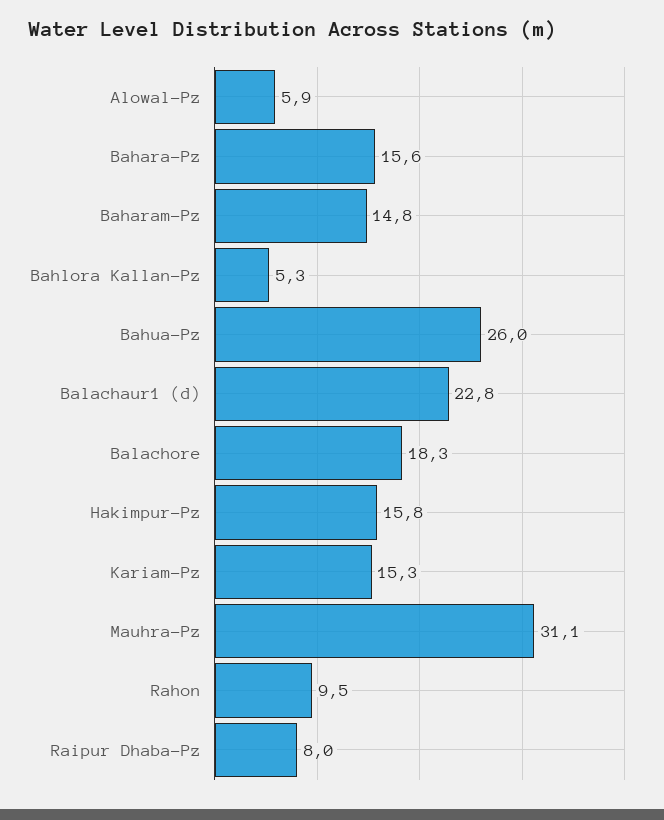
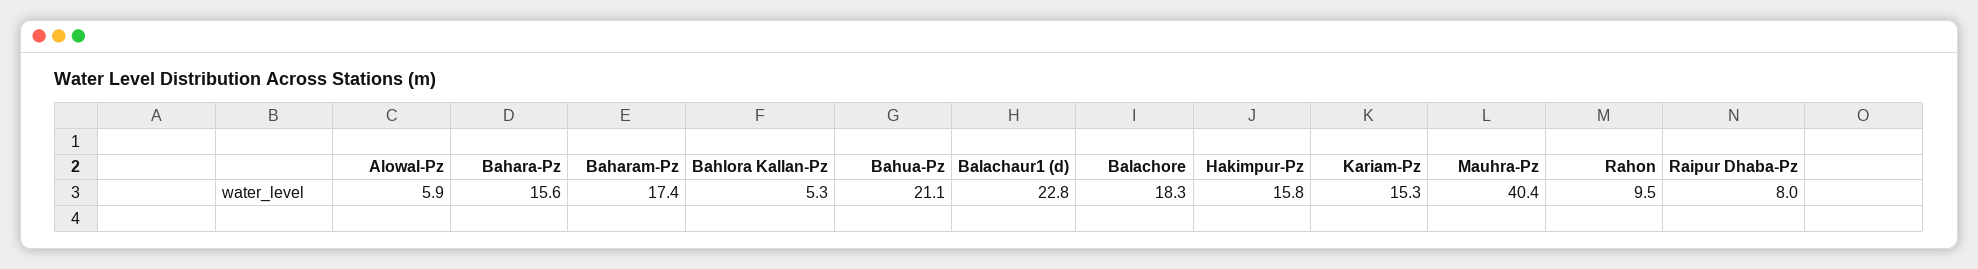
Baharam-Pz: 14.8 -> 17.4
Bahua-Pz: 26 -> 21.1
Mauhra-Pz: 31.1 -> 40.4

